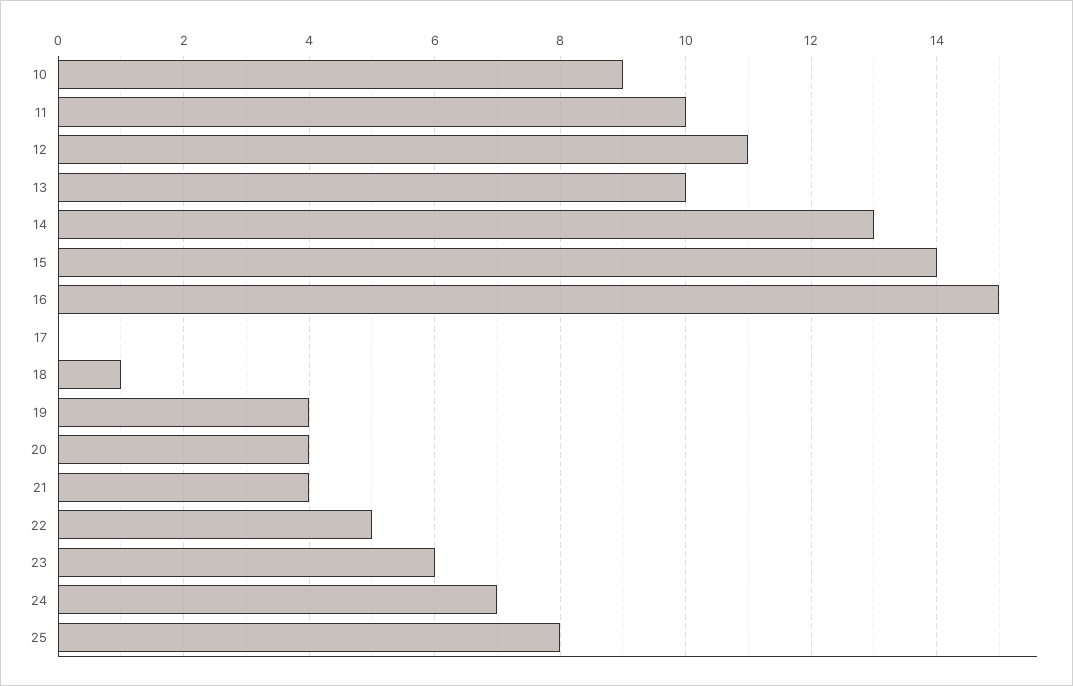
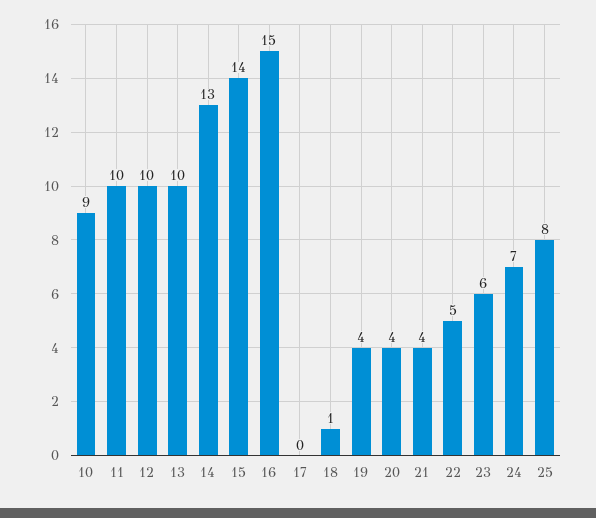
12: 11 -> 10

